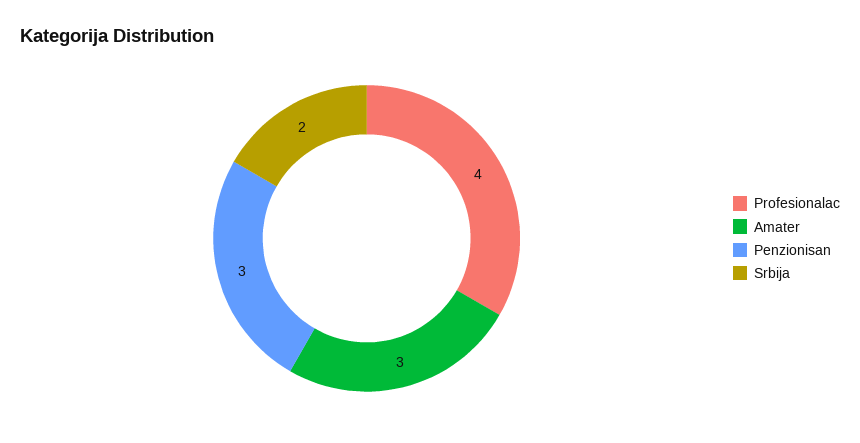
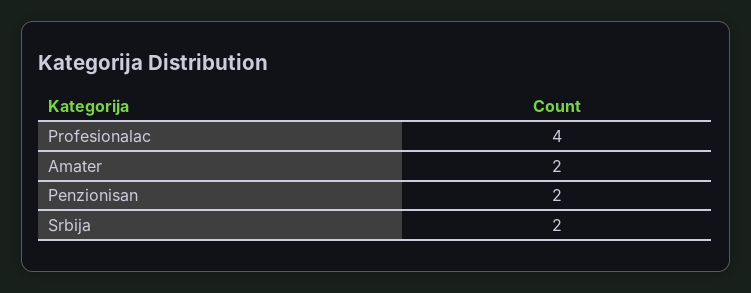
Amater: 3 -> 2
Penzionisan: 3 -> 2

